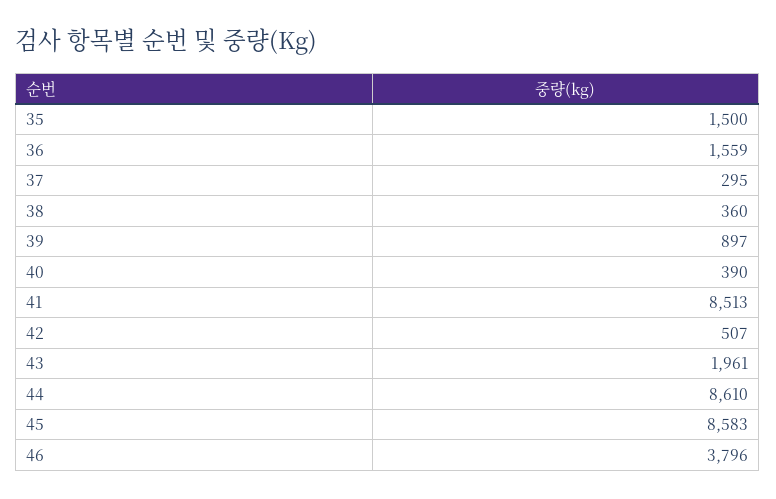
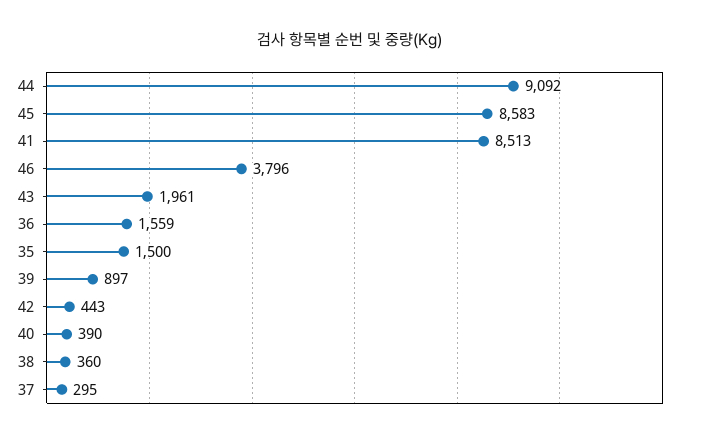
42: 507 -> 443
44: 8610 -> 9092

